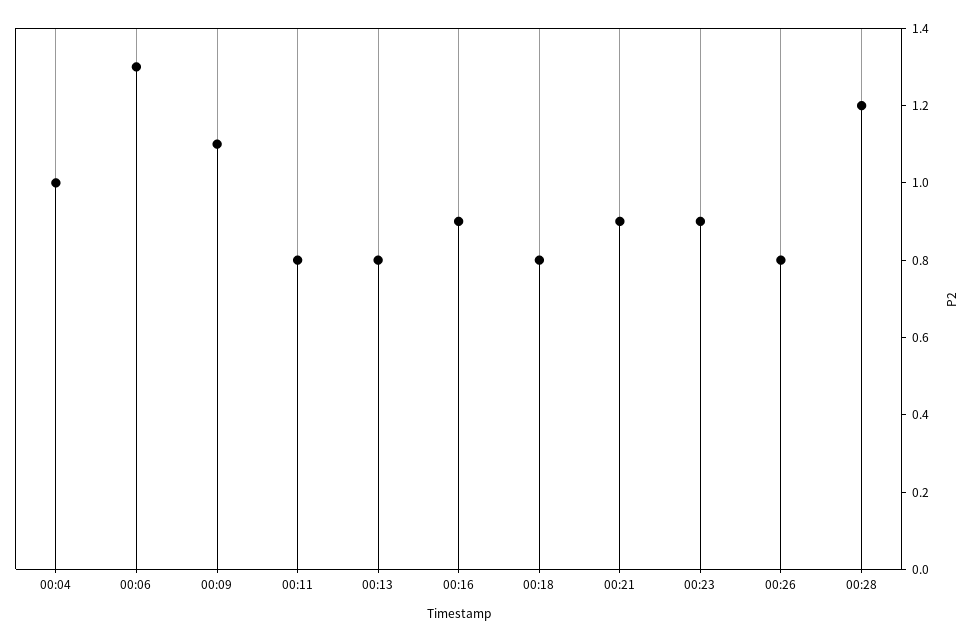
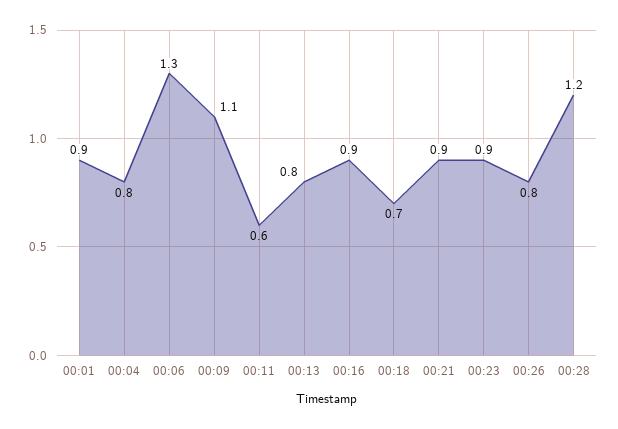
00:04: 1 -> 0.8
00:11: 0.8 -> 0.6
00:18: 0.8 -> 0.7
00:01: none -> 0.9

